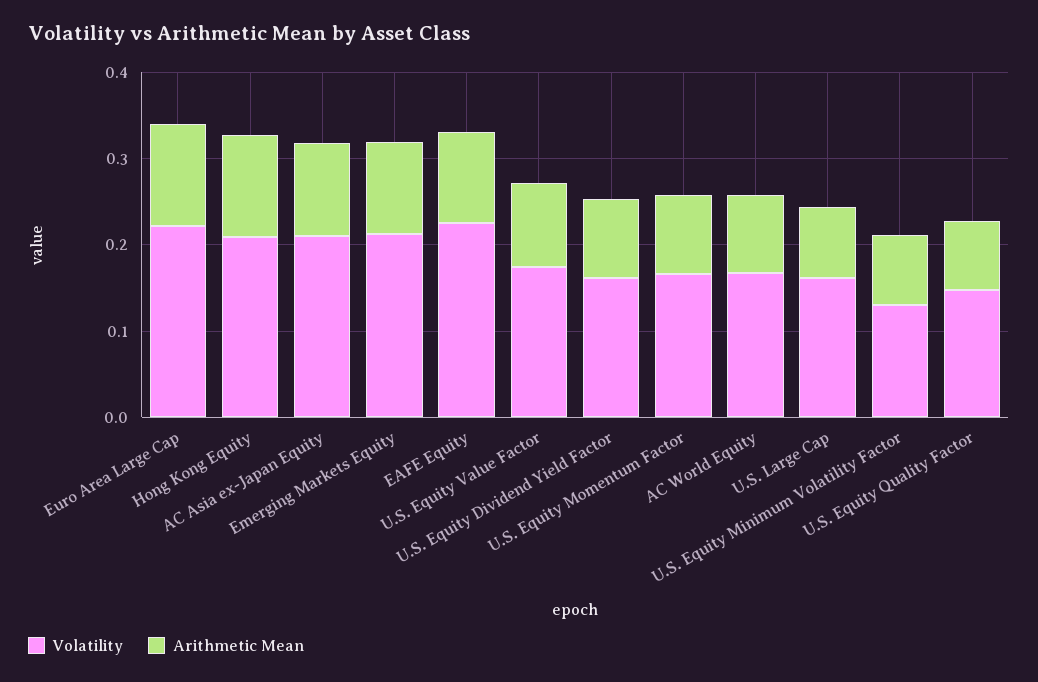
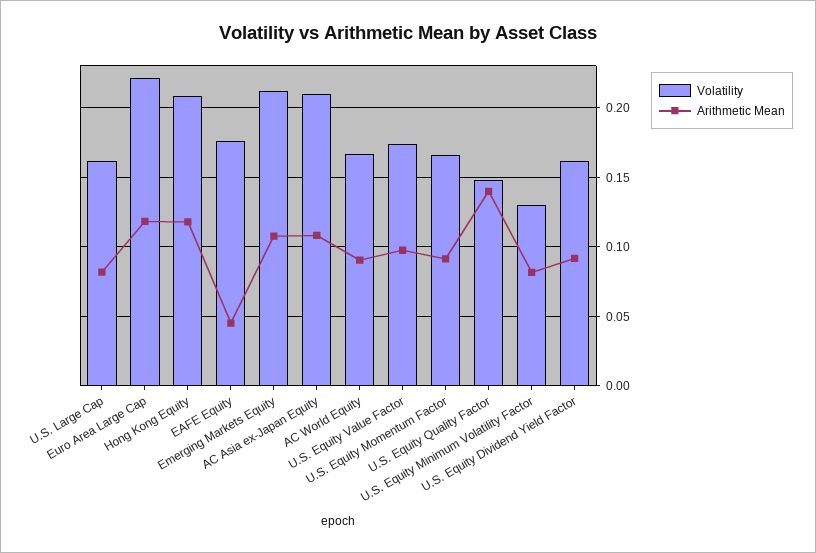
Volatility, EAFE Equity: 0.22 -> 0.175
Arithmetic Mean, EAFE Equity: 0.1 -> 0.045
Arithmetic Mean, U.S. Equity Quality Factor: 0.08 -> 0.14

